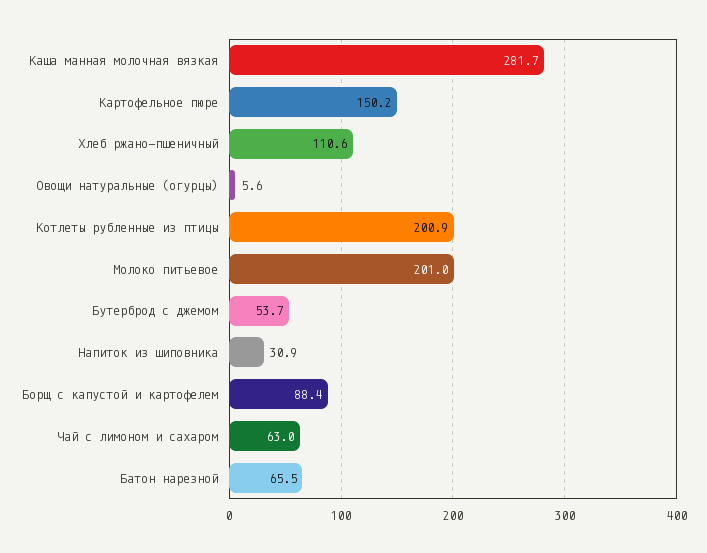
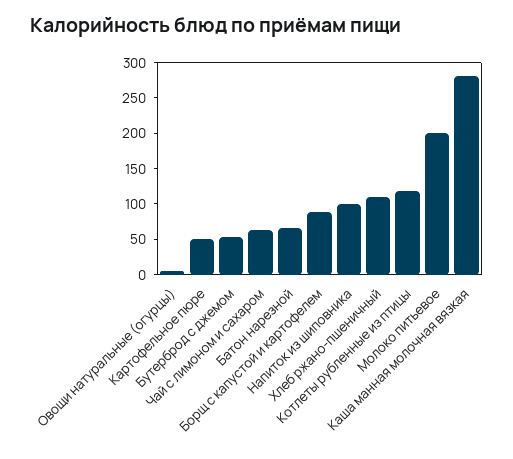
Картофельное пюре: 150.2 -> 50
Котлеты рубленные из птицы: 200.9 -> 125
Напиток из шиповника: 30.9 -> 100

